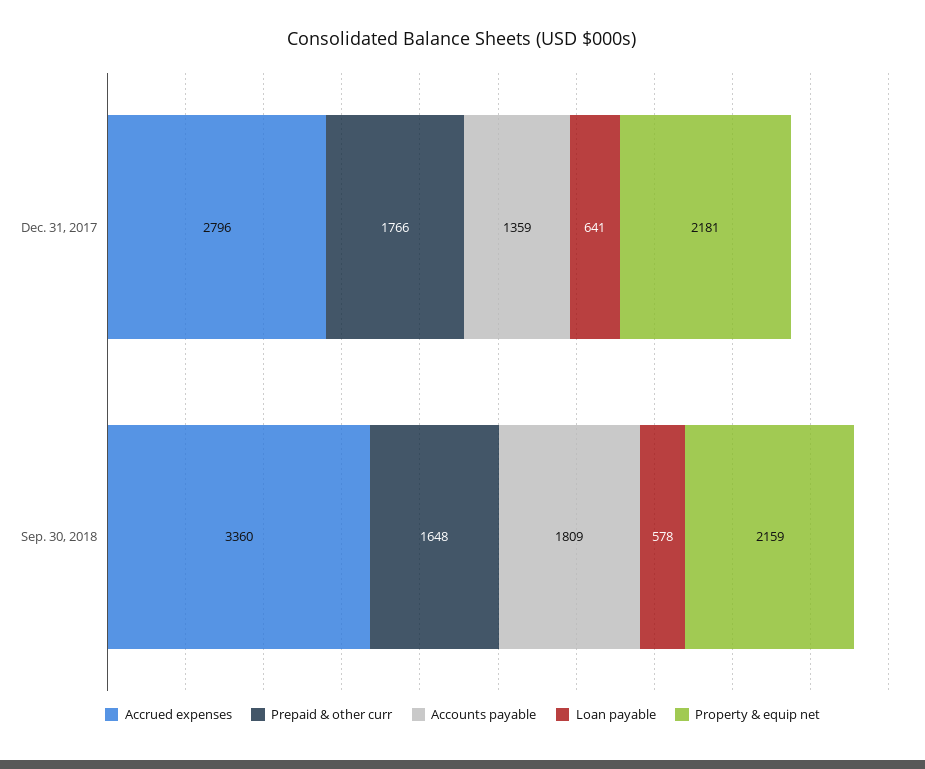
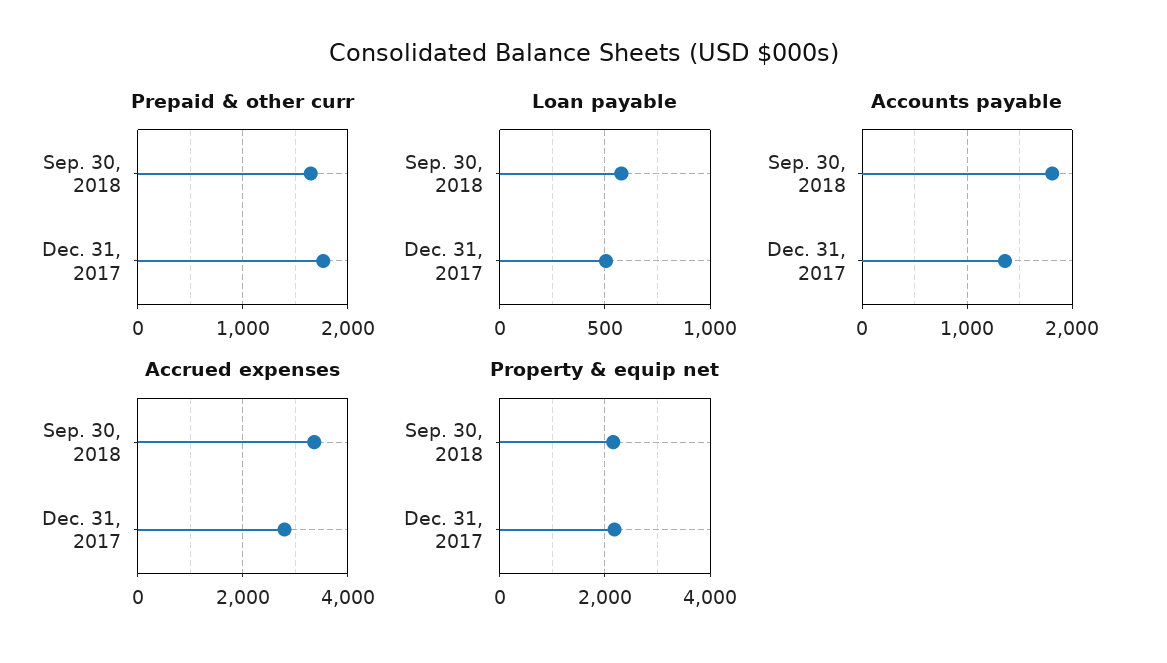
Loan payable, Dec. 31, 2017: 641 -> 500

